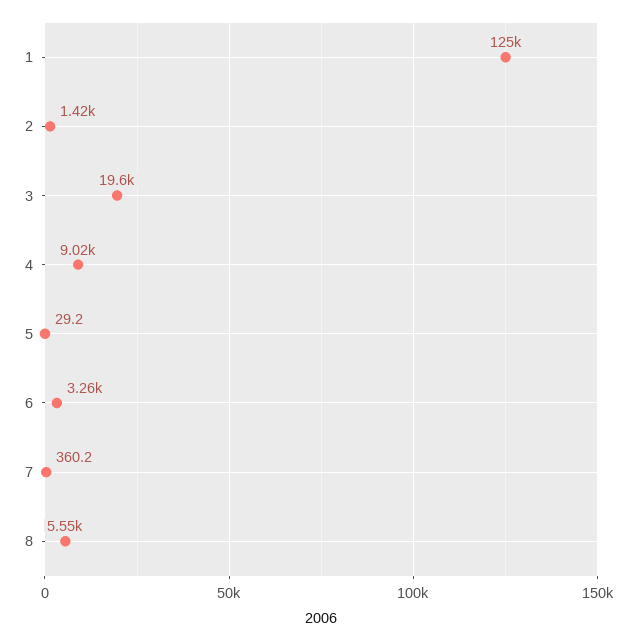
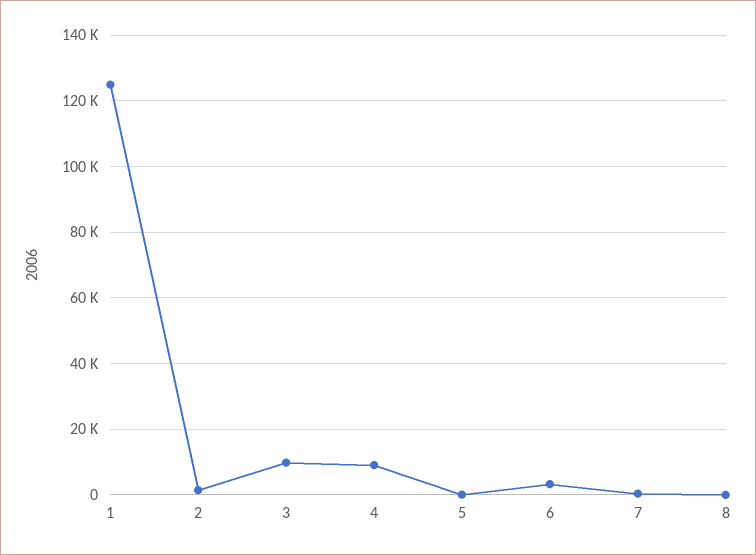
3: 19600 -> 10000
8: 5550 -> 0

